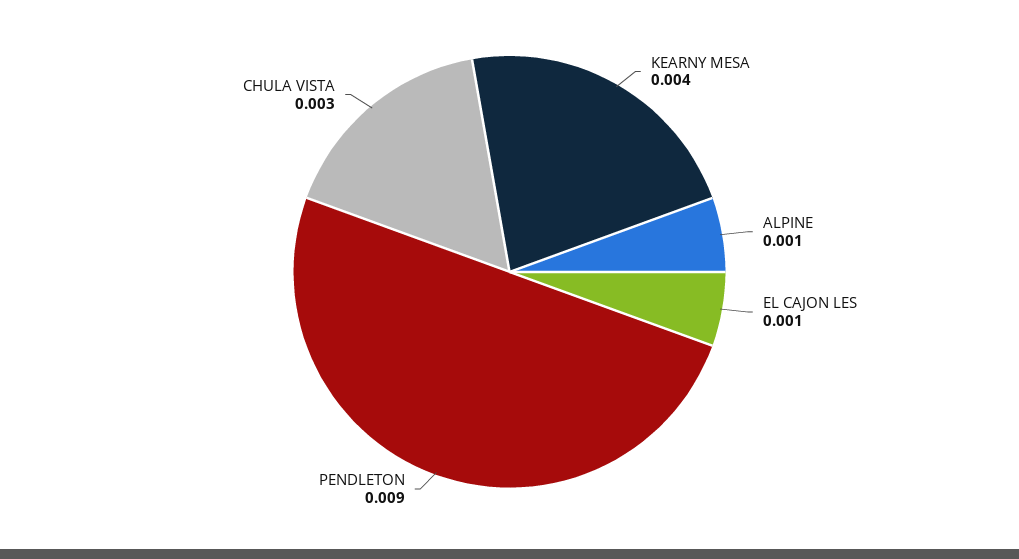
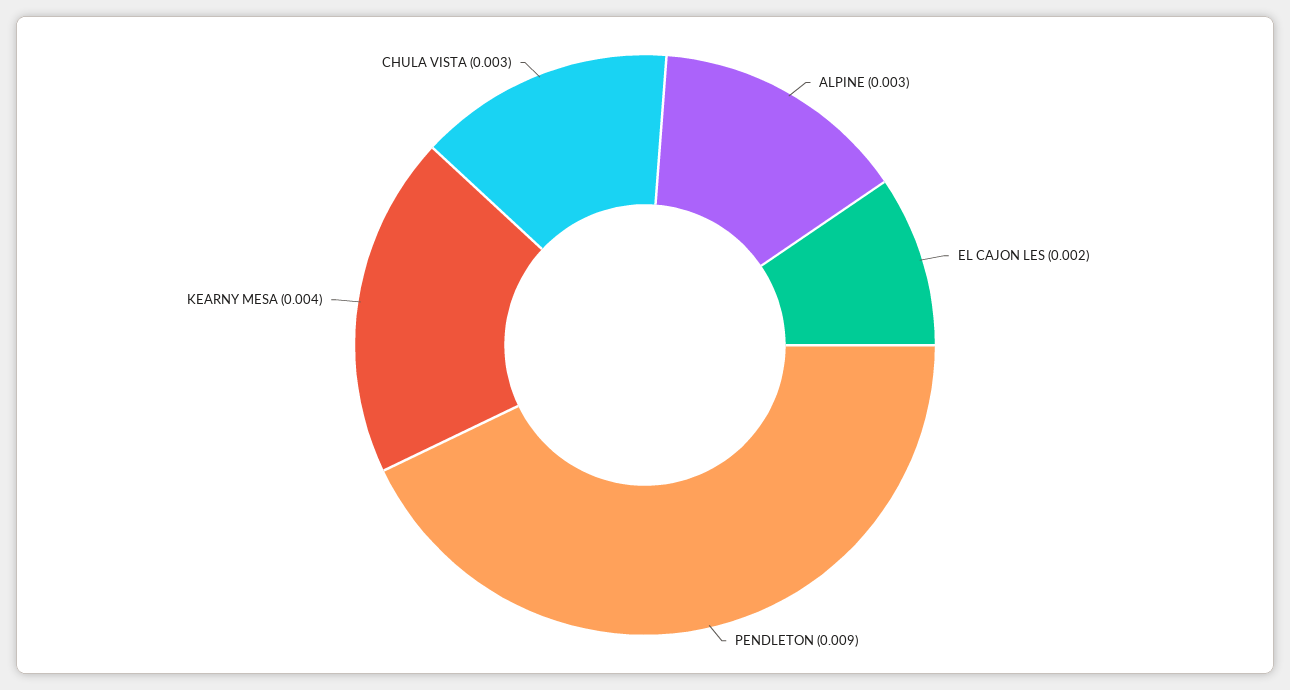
ALPINE: 0.001 -> 0.003
EL CAJON LES: 0.001 -> 0.002

